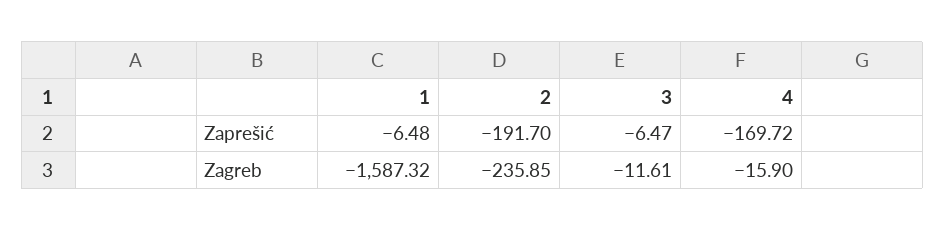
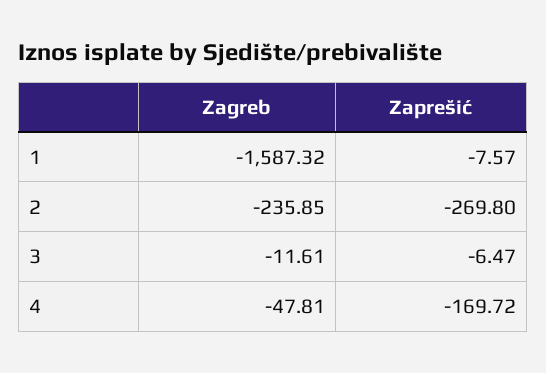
1, Zaprešić: -6.48 -> -7.57
2, Zaprešić: -191.7 -> -269.8
4, Zagreb: -15.9 -> -47.81

